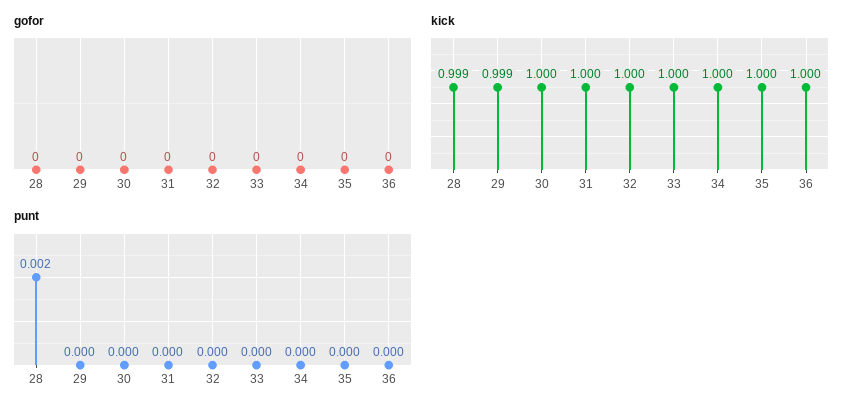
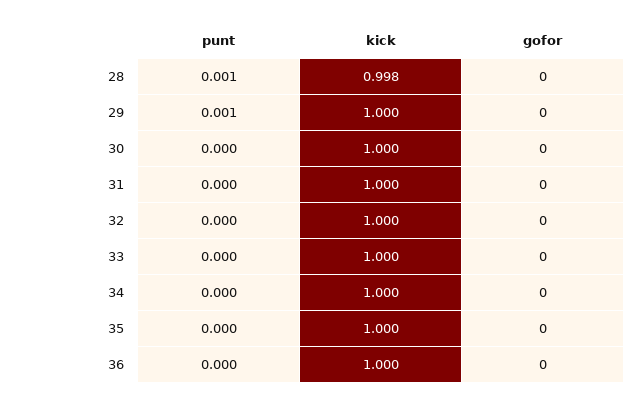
kick, 28: 0.999 -> 0.998
kick, 29: 0.999 -> 1
punt, 28: 0.002 -> 0.001
punt, 29: 0 -> 0.001

